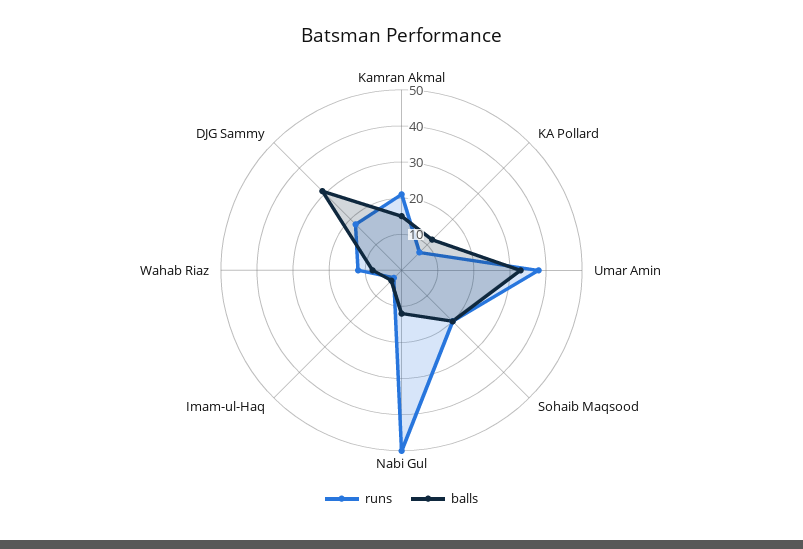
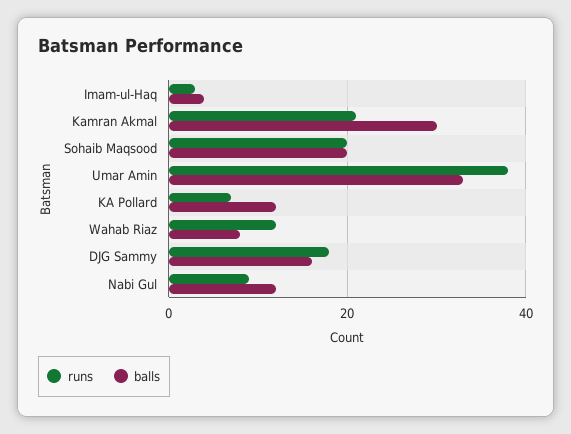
balls, Kamran Akmal: 15 -> 30
runs, Nabi Gul: 50 -> 10
balls, DJG Sammy: 30 -> 15

